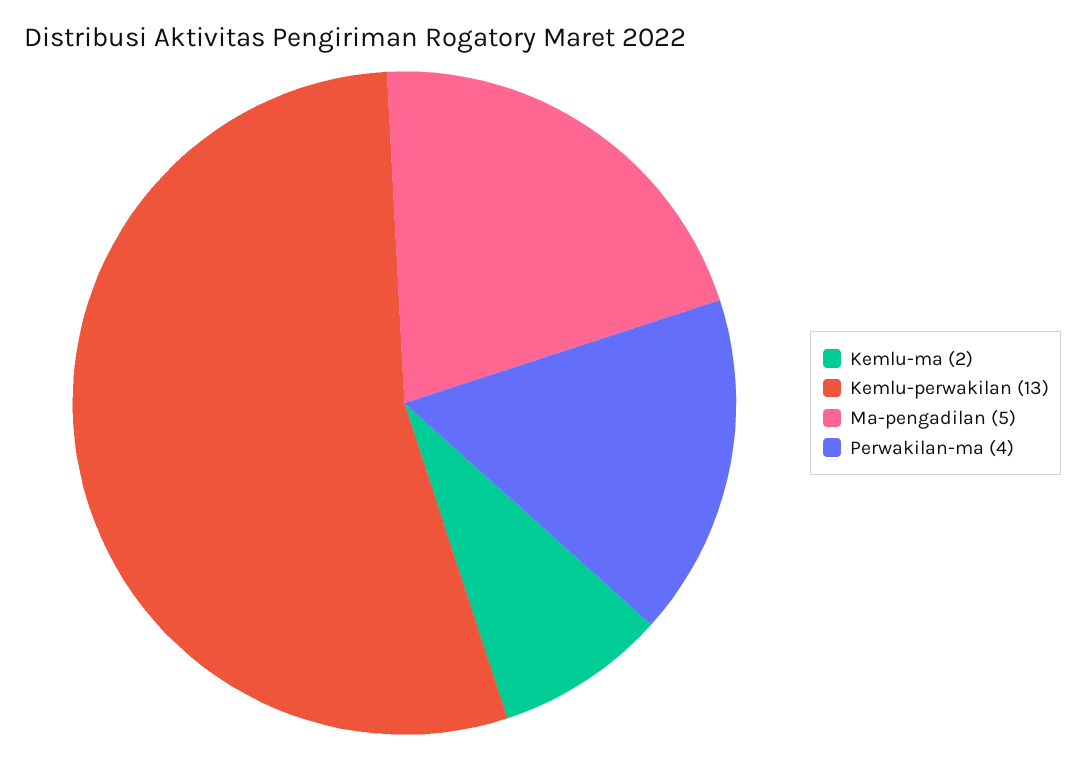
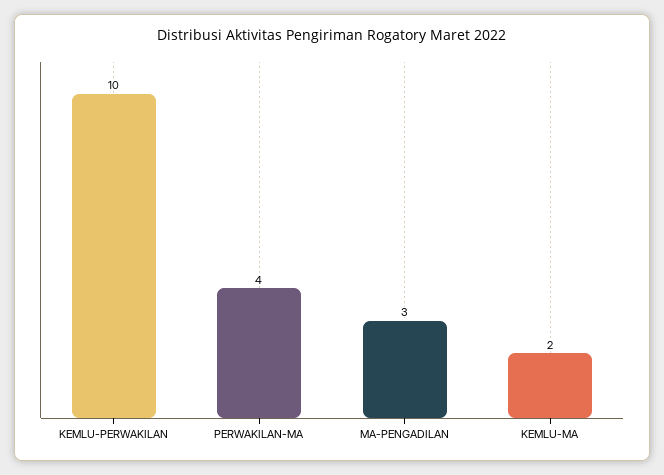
Kemlu-perwakilan: 13 -> 10
Ma-pengadilan: 5 -> 3

